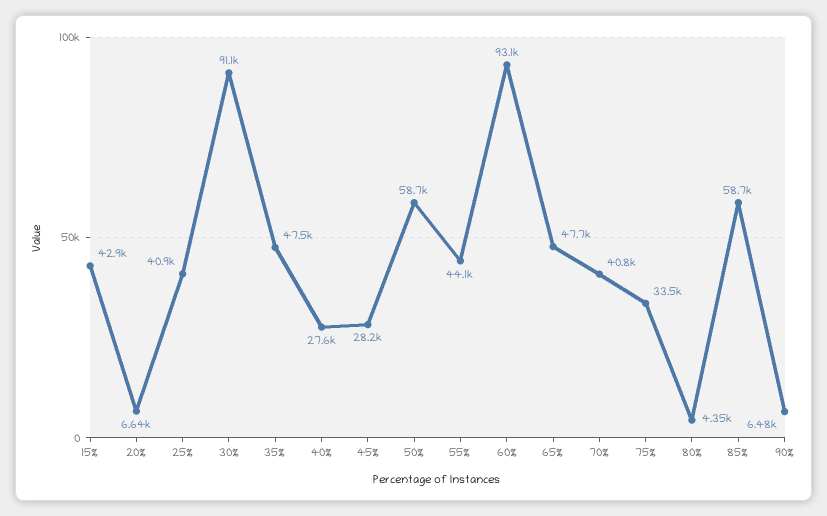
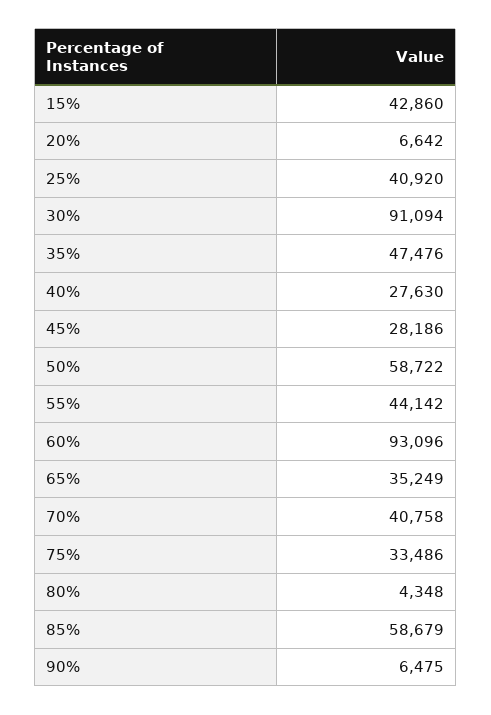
65%: 47700 -> 35249

